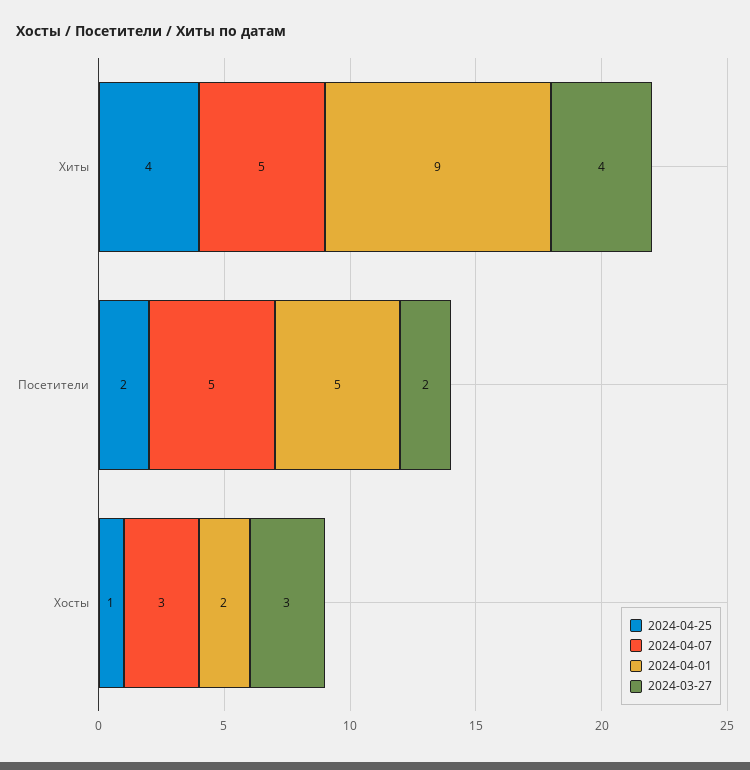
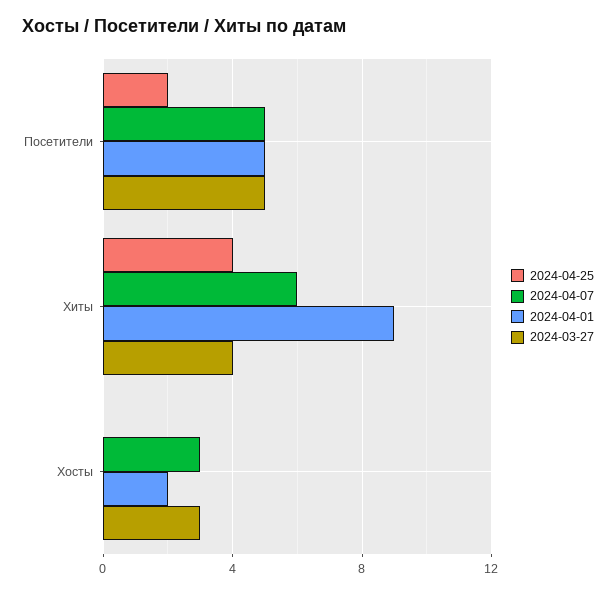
2024-04-07, Хиты: 5 -> 6
2024-03-27, Посетители: 2 -> 5
2024-04-25, Хосты: 1 -> 0

